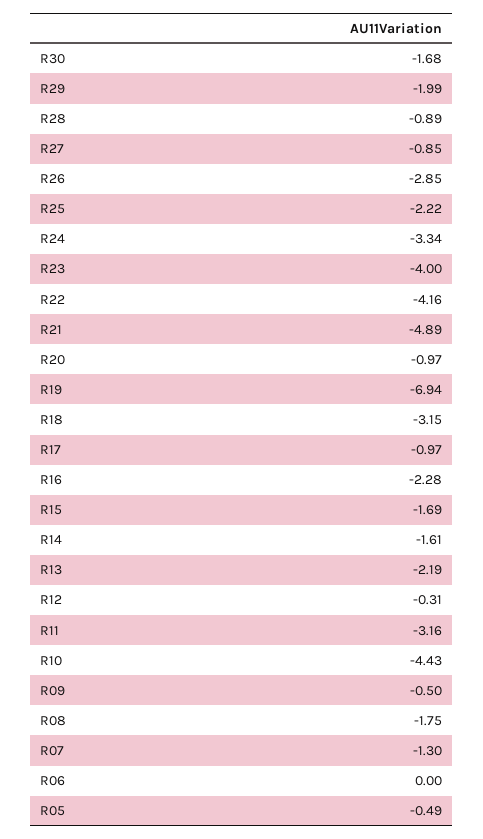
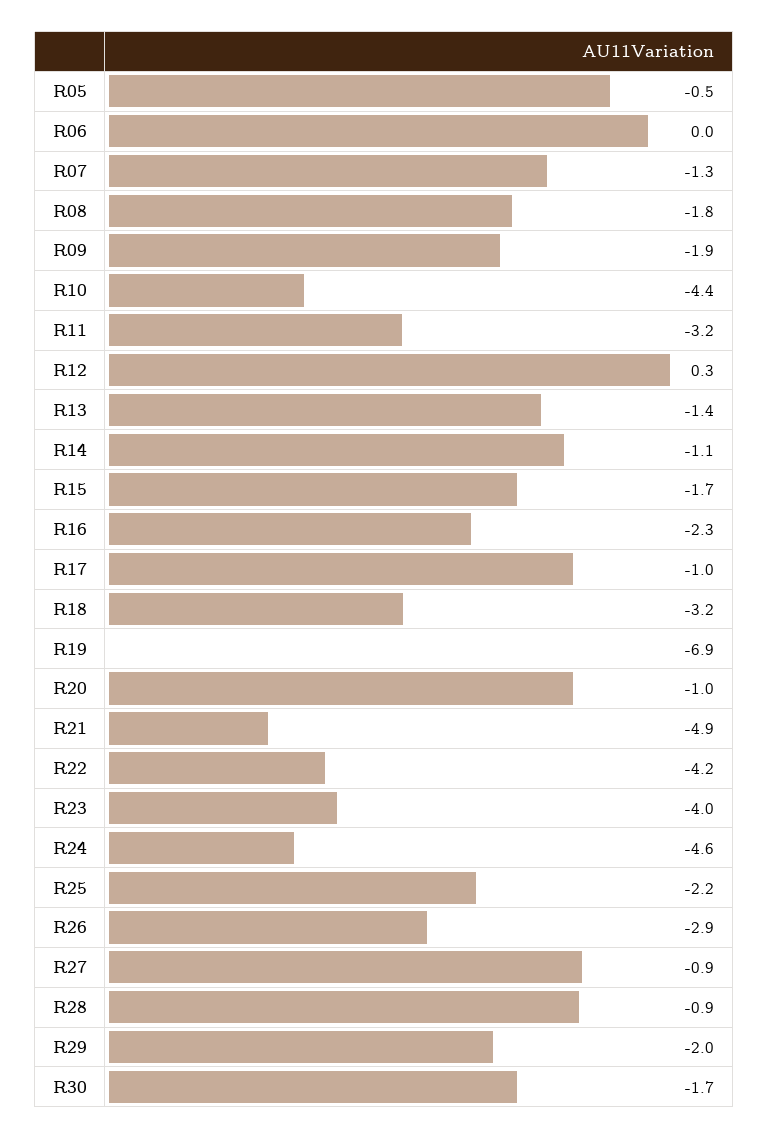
R24: -3.34 -> -4.6
R14: -1.61 -> -1.1
R13: -2.19 -> -1.4
R12: -0.31 -> 0.3
R09: -0.5 -> -1.9

